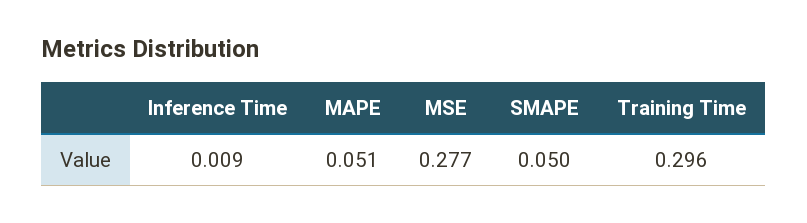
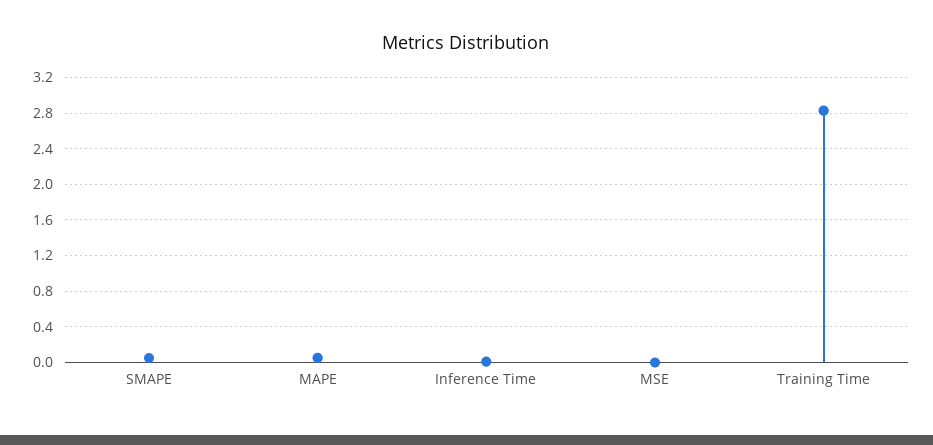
MSE: 0.277 -> 0
Training Time: 0.296 -> 2.8

